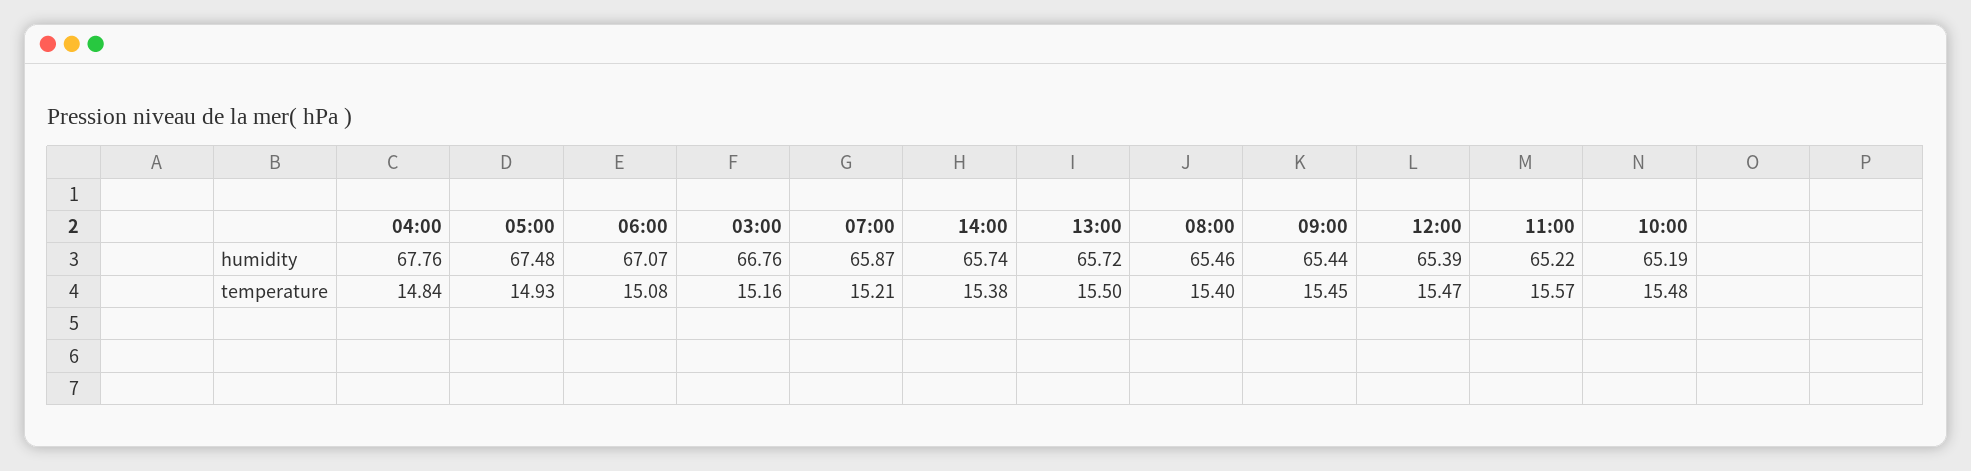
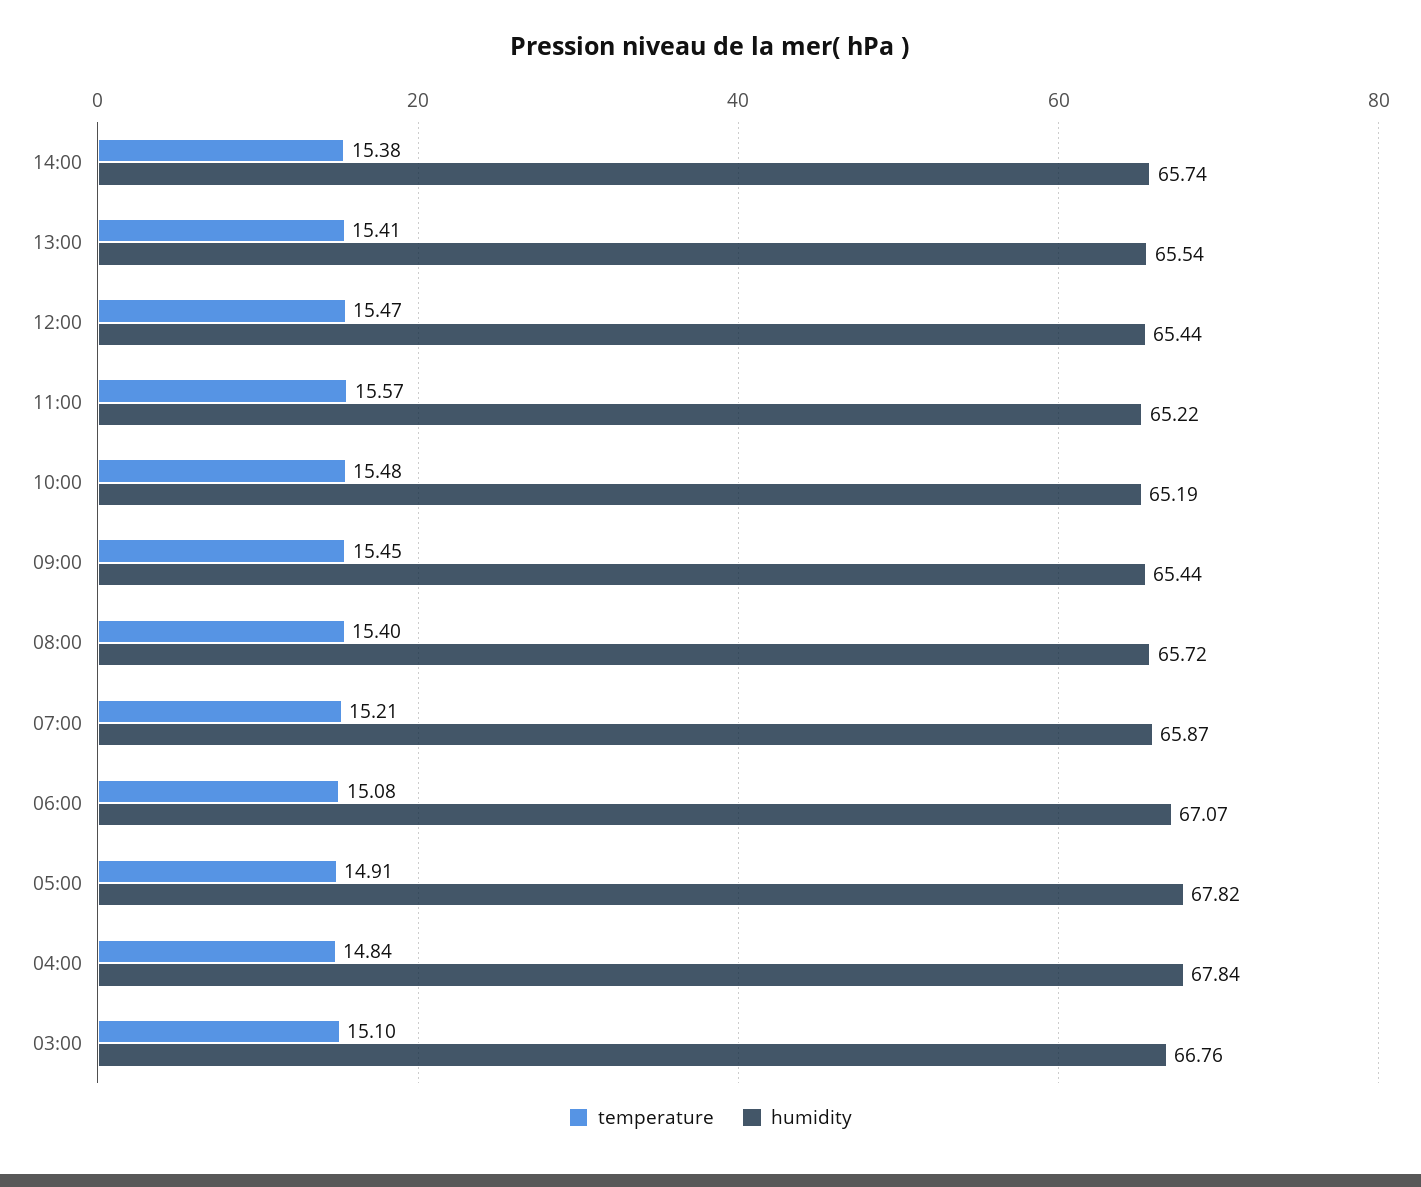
humidity, 04:00: 67.76 -> 67.84
humidity, 05:00: 67.48 -> 67.82
humidity, 13:00: 65.72 -> 65.54
humidity, 08:00: 65.46 -> 65.72
humidity, 12:00: 65.39 -> 65.44
temperature, 05:00: 14.93 -> 14.91
temperature, 03:00: 15.16 -> 15.1
temperature, 13:00: 15.5 -> 15.41

